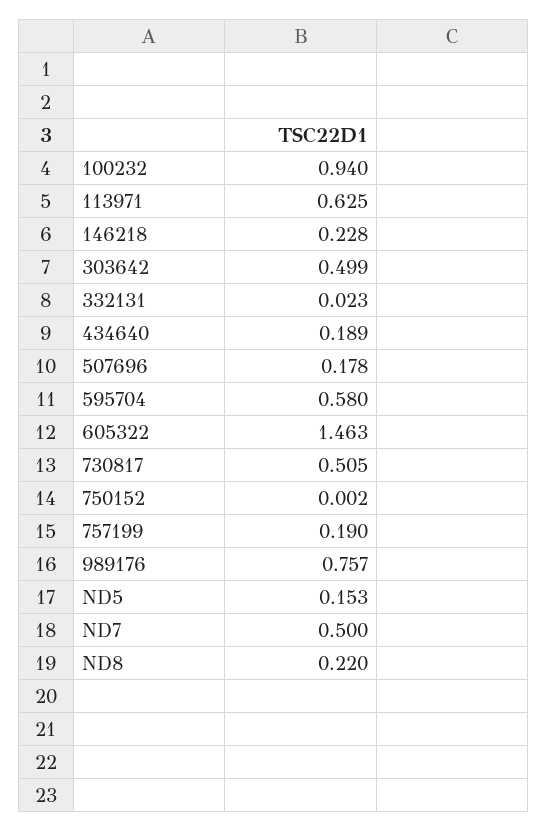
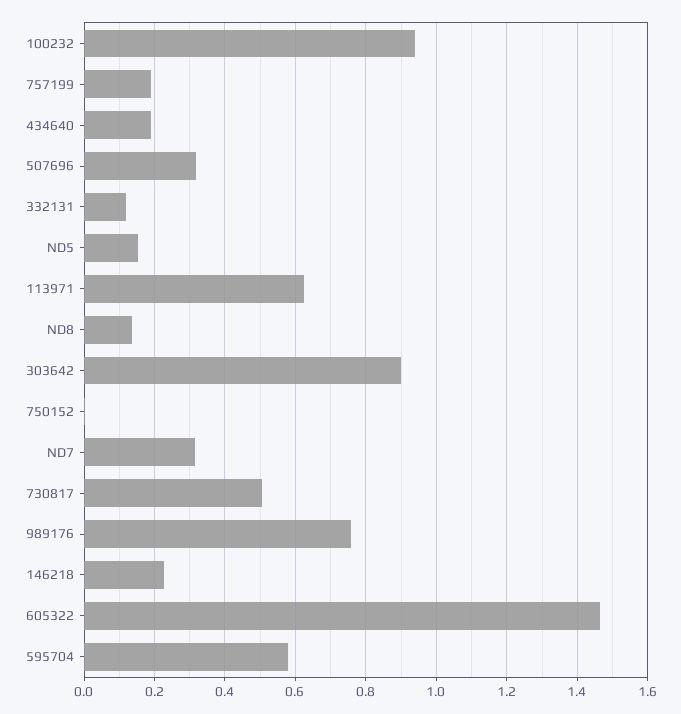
303642: 0.499 -> 0.9
332131: 0.023 -> 0.12
507696: 0.178 -> 0.32
ND7: 0.5 -> 0.32
ND8: 0.22 -> 0.14

